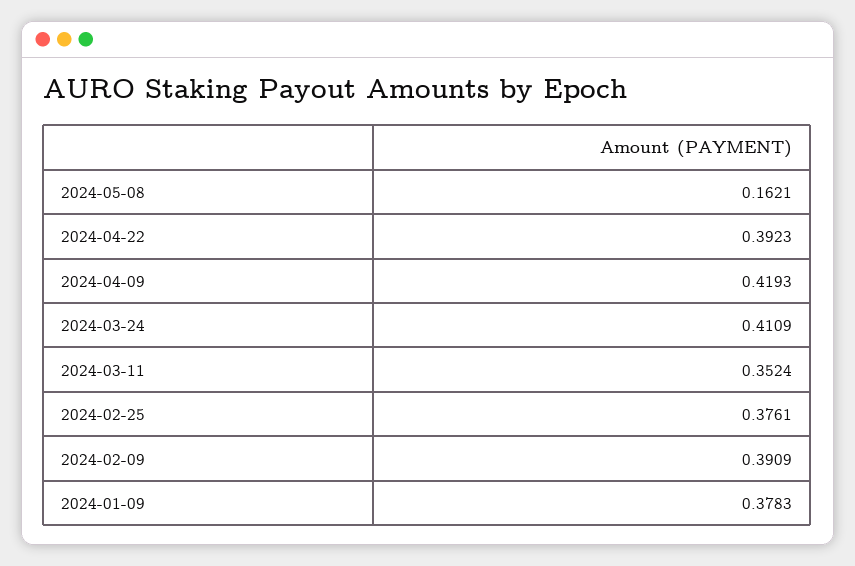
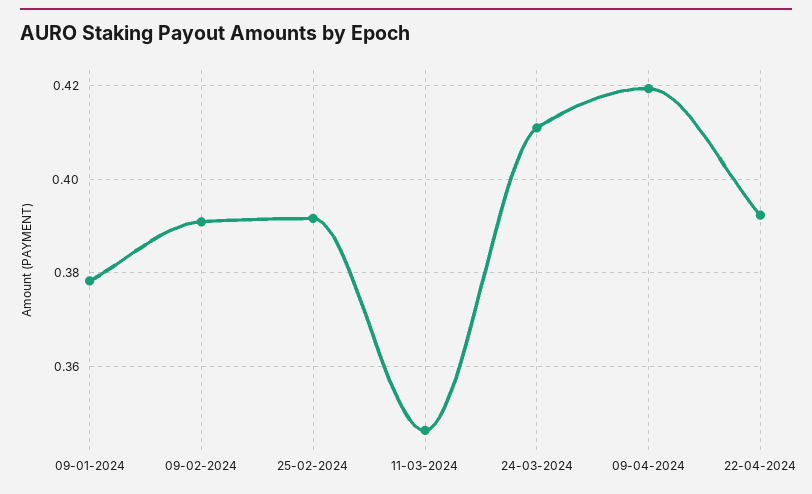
2024-05-08: 0.1621 -> none
2024-03-11: 0.3524 -> 0.346
2024-02-25: 0.3761 -> 0.392

